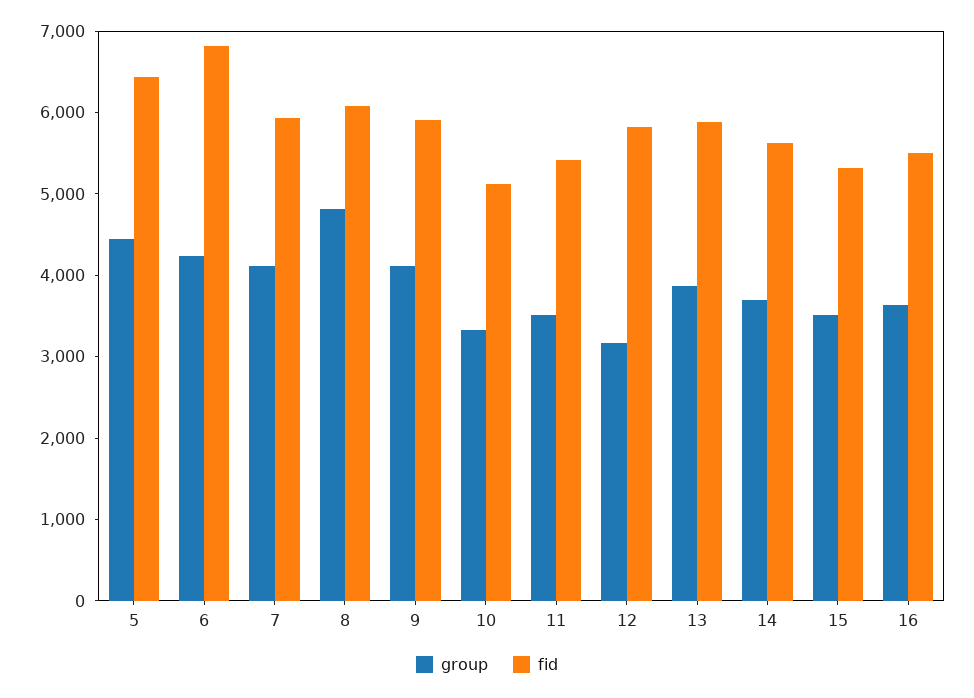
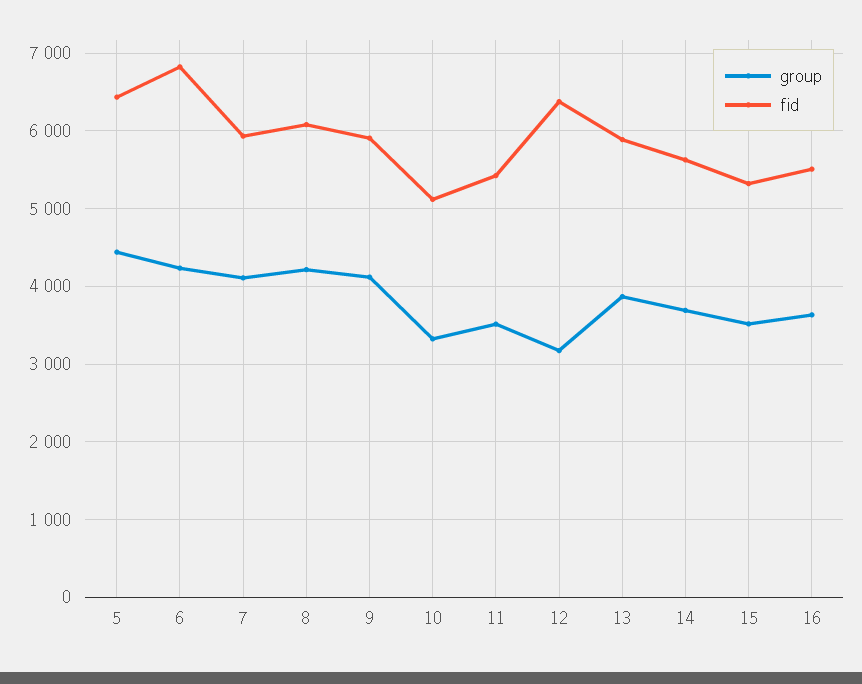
group, 8: 4800 -> 4200
fid, 12: 5800 -> 6400

